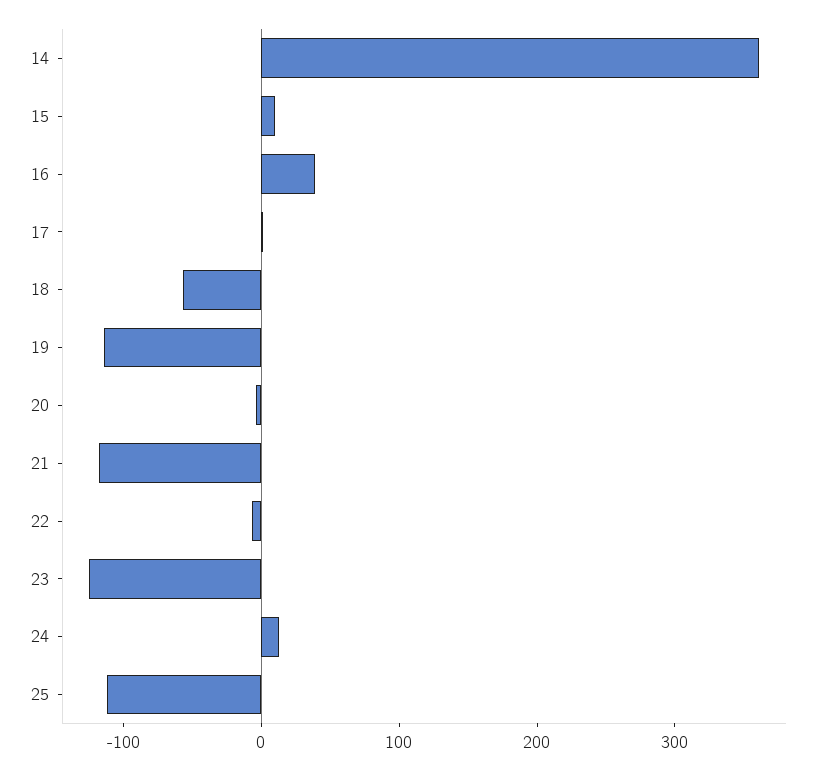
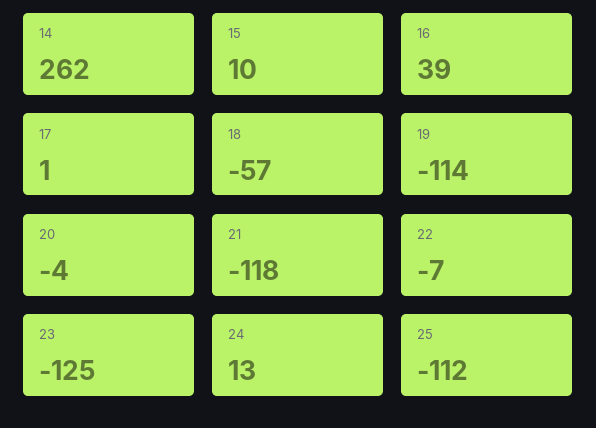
14: 360 -> 262

